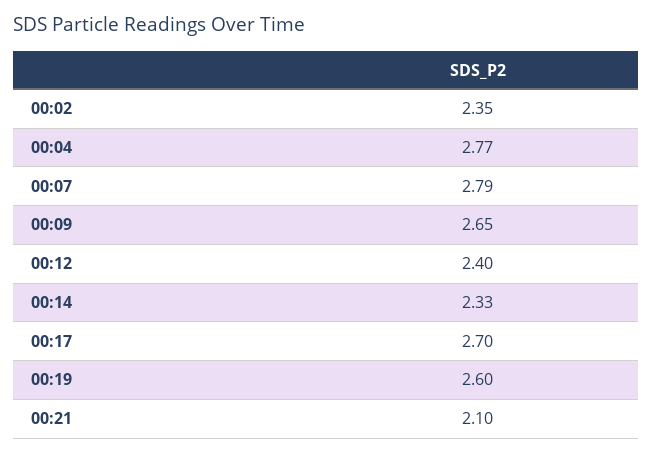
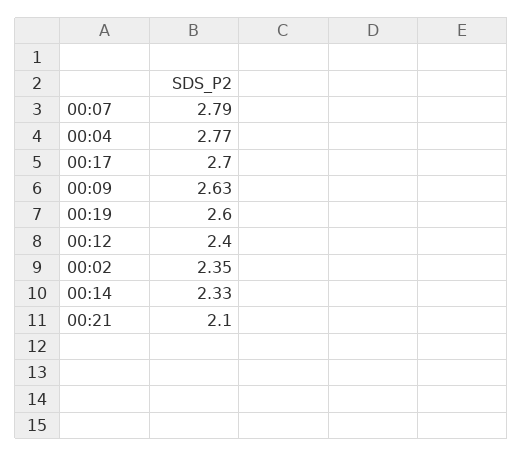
00:09: 2.65 -> 2.63

